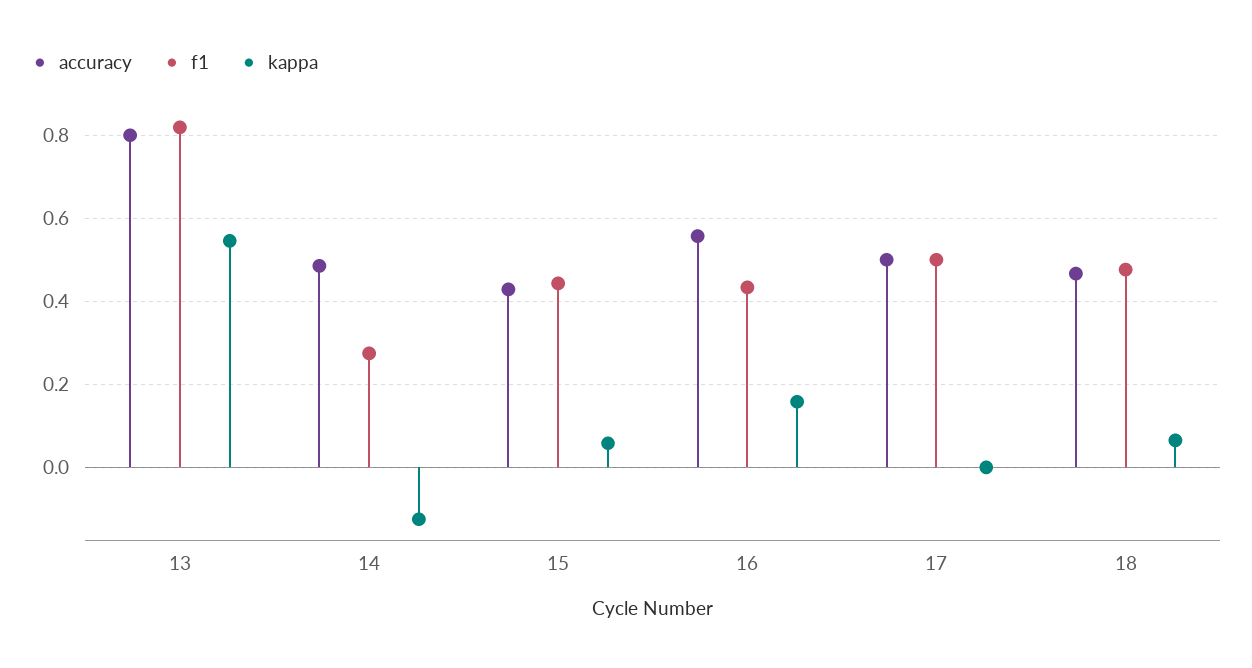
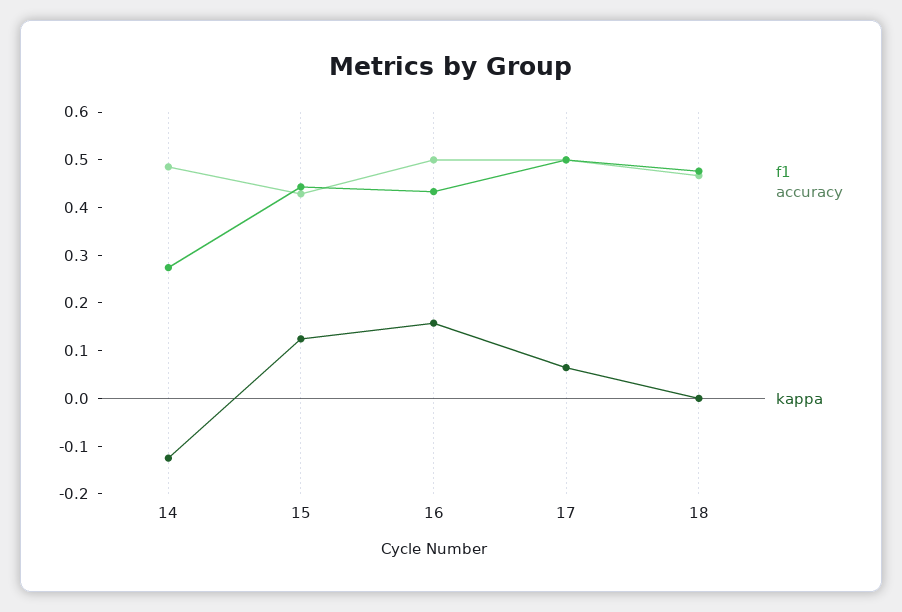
accuracy, 13: 0.8 -> none
f1, 13: 0.82 -> none
kappa, 13: 0.54 -> none
kappa, 15: 0.06 -> 0.12
accuracy, 16: 0.56 -> 0.5
kappa, 17: 0 -> 0.06
kappa, 18: 0.06 -> 0

